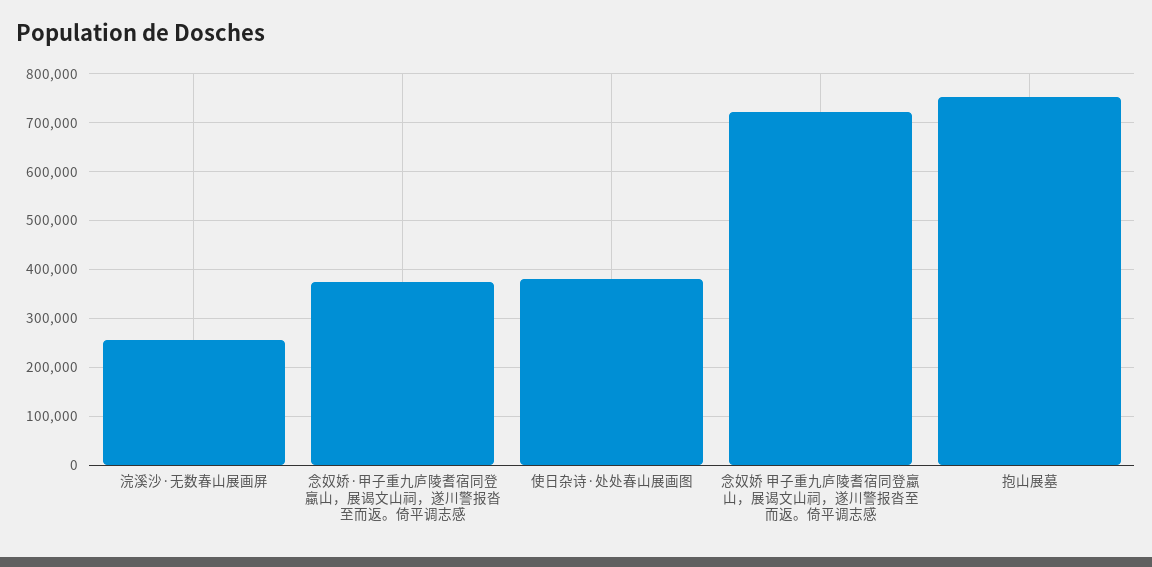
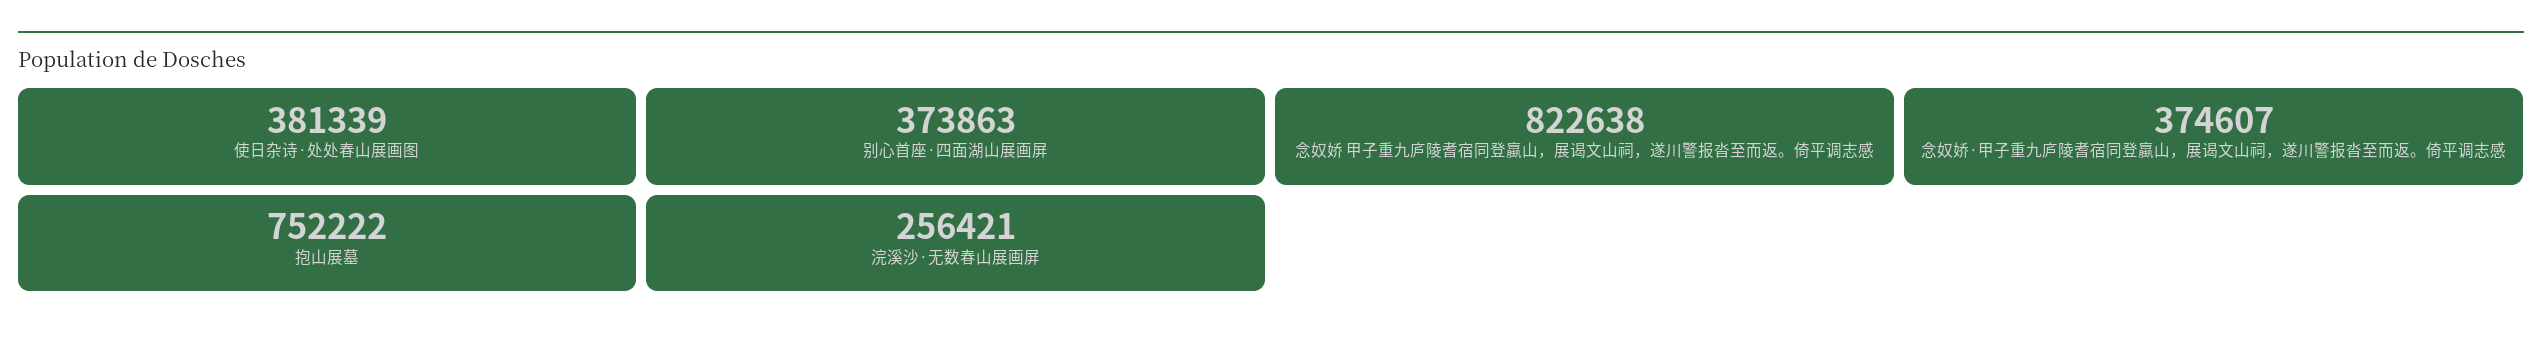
念奴娇 甲子重九庐陵耆宿同登蠃山，展谒文山祠，遂川警报沓至而返。倚平调志感: 720000 -> 822638
别心首座·四面湖山展画屏: none -> 373863

